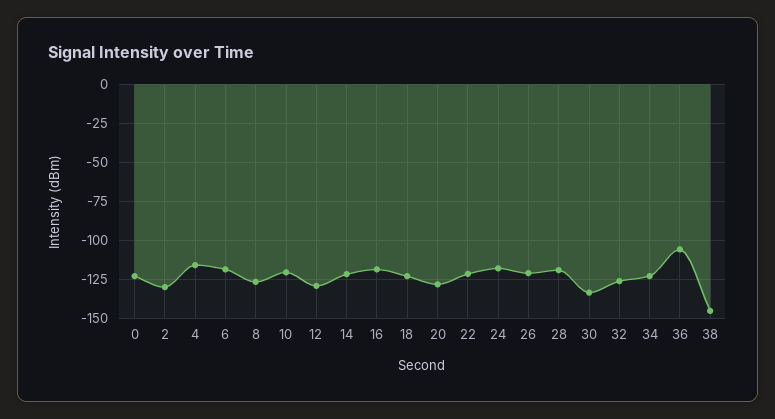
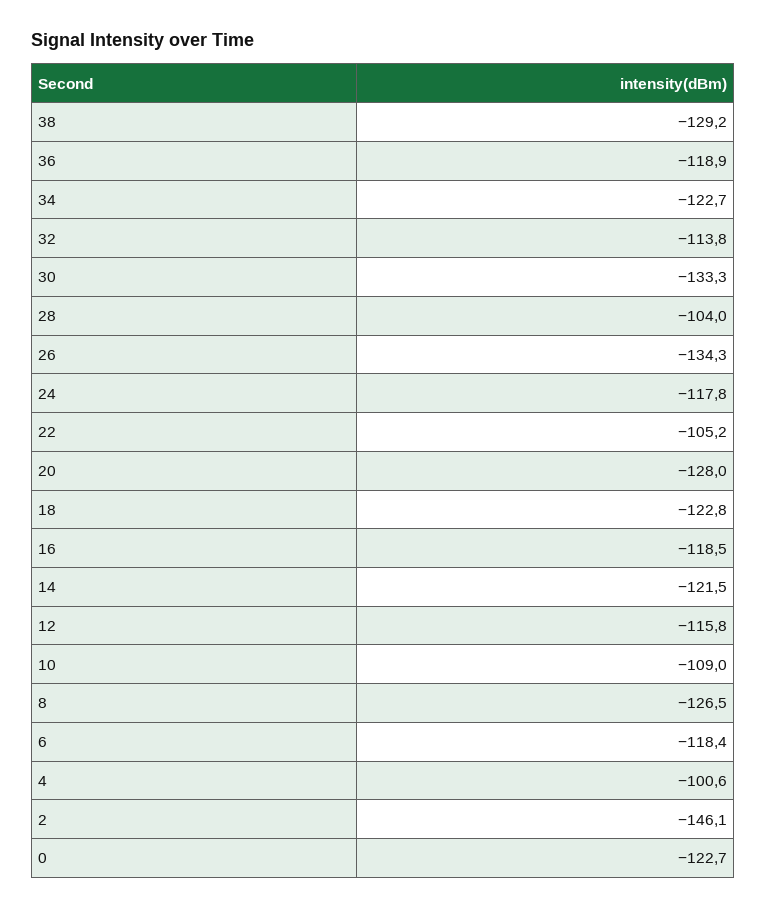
2: -130 -> -146.1
4: -115 -> -100.6
10: -120 -> -109
12: -130 -> -115.8
22: -120 -> -105.2
26: -120 -> -134.3
28: -120 -> -104
32: -125 -> -113.8
36: -105 -> -118.9
38: -145 -> -129.2

